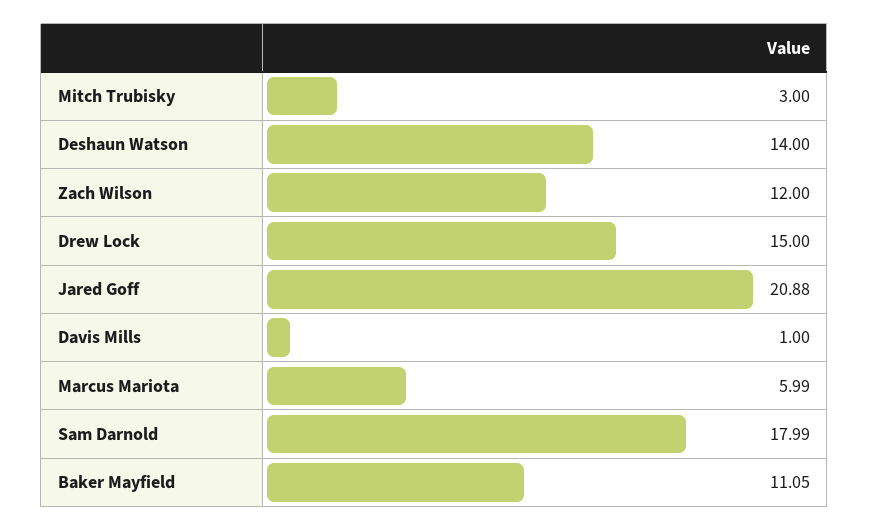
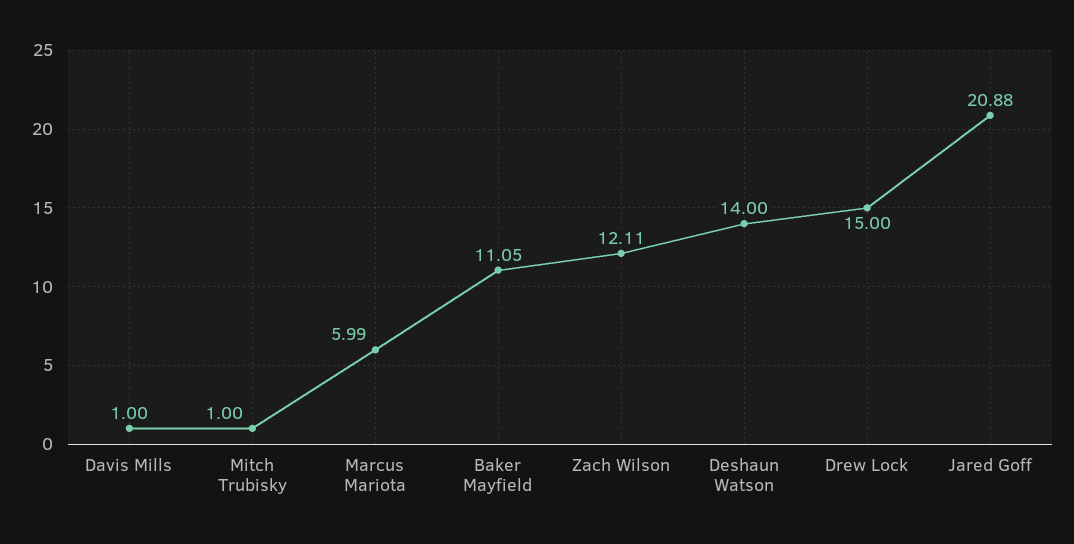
Mitch Trubisky: 3 -> 1
Zach Wilson: 12 -> 12.11
Sam Darnold: 17.99 -> none

